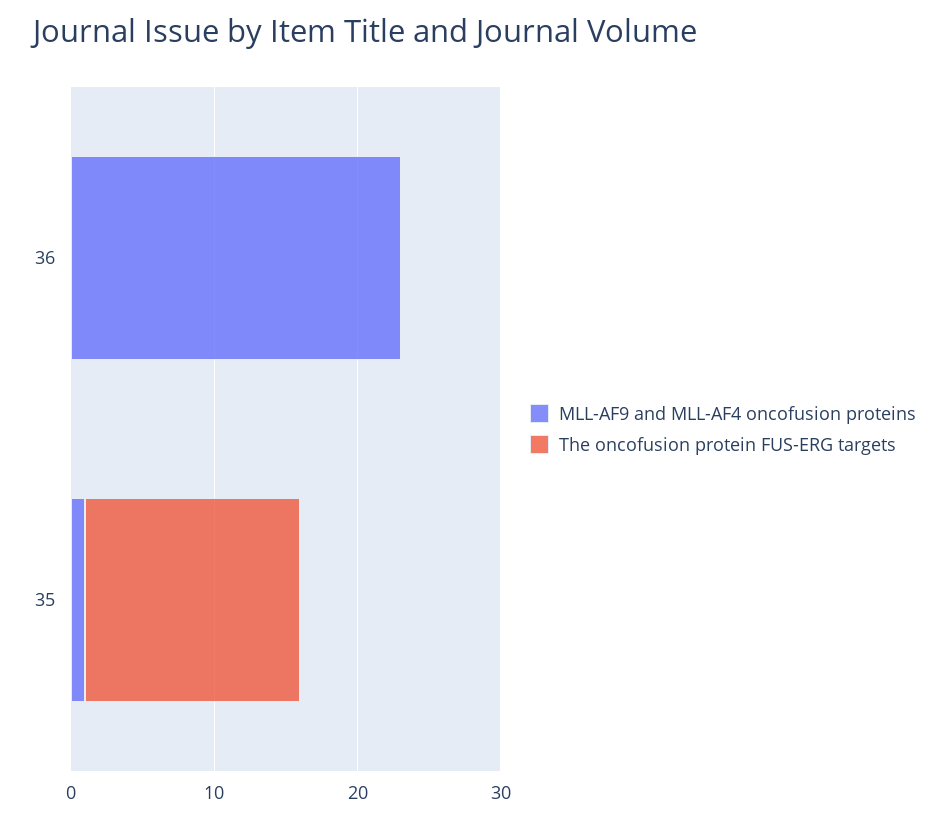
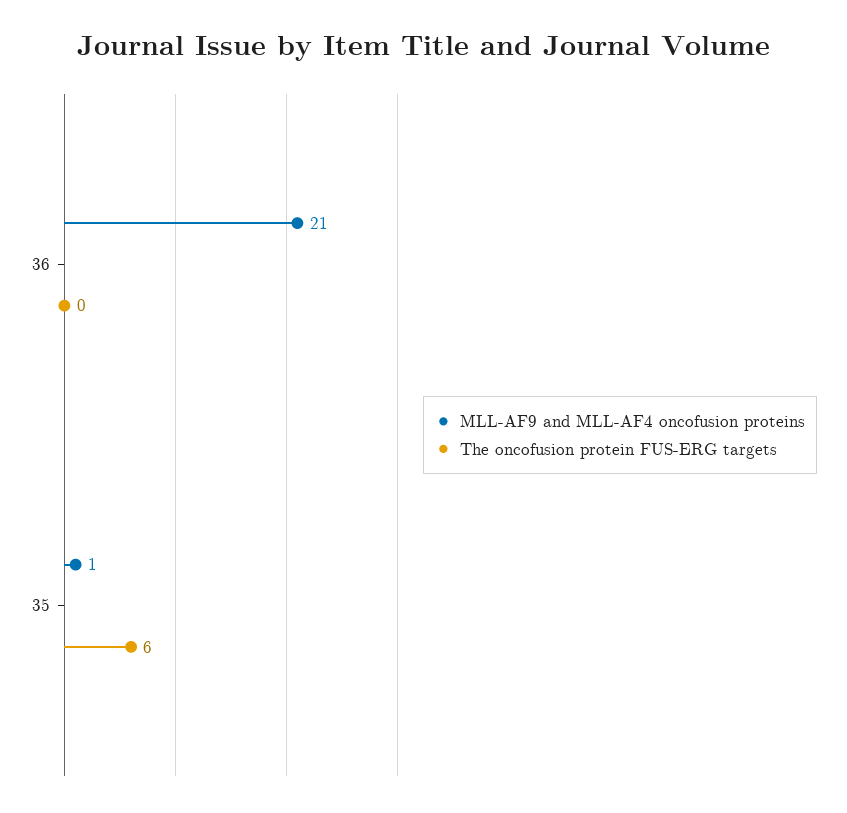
MLL-AF9 and MLL-AF4 oncofusion proteins, 36: 23 -> 21
The oncofusion protein FUS-ERG targets, 35: 15 -> 6

